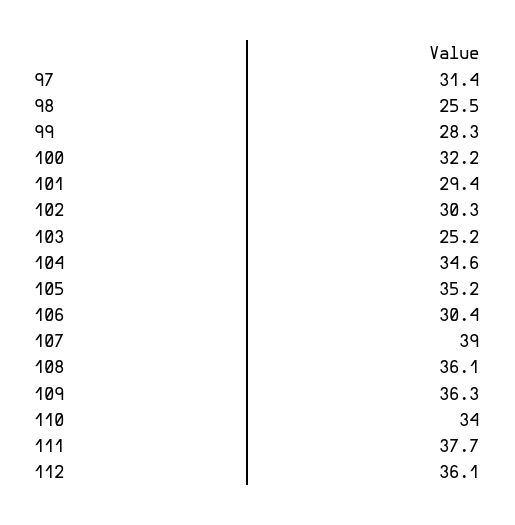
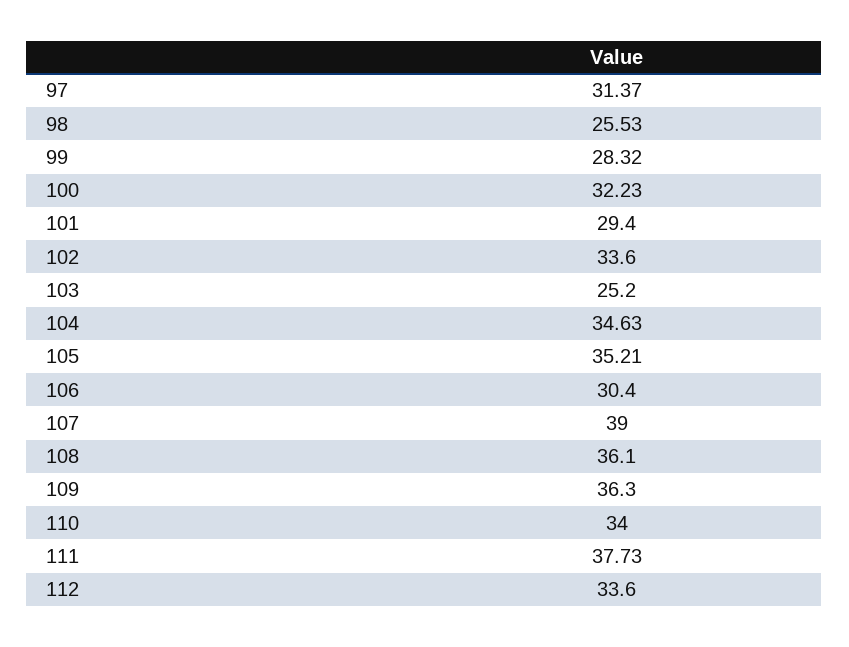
102: 30.3 -> 33.6
112: 36.1 -> 33.6

